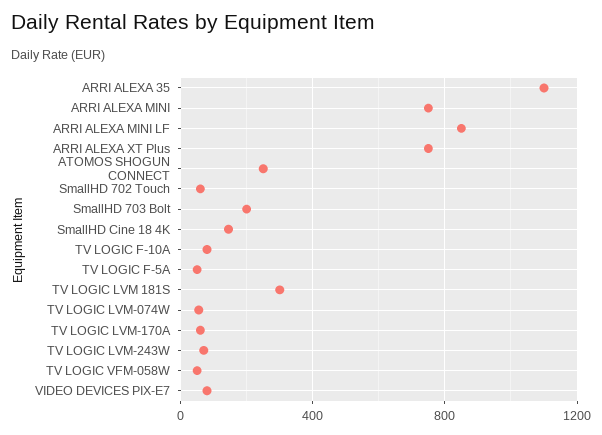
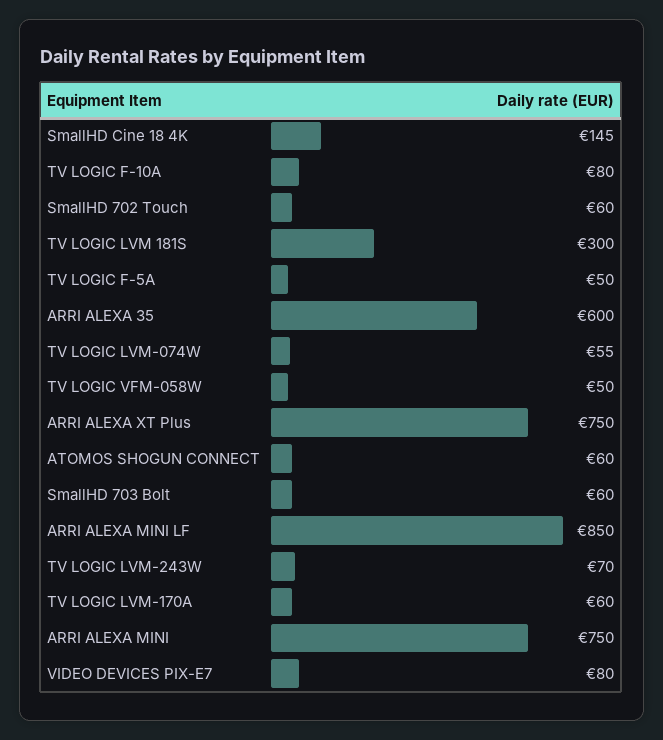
ARRI ALEXA 35: 1100 -> 600
ATOMOS SHOGUN CONNECT: 250 -> 60
SmallHD 703 Bolt: 200 -> 60

